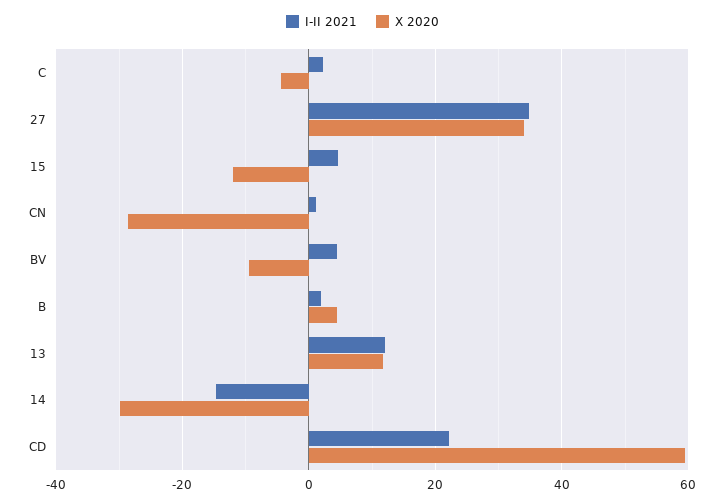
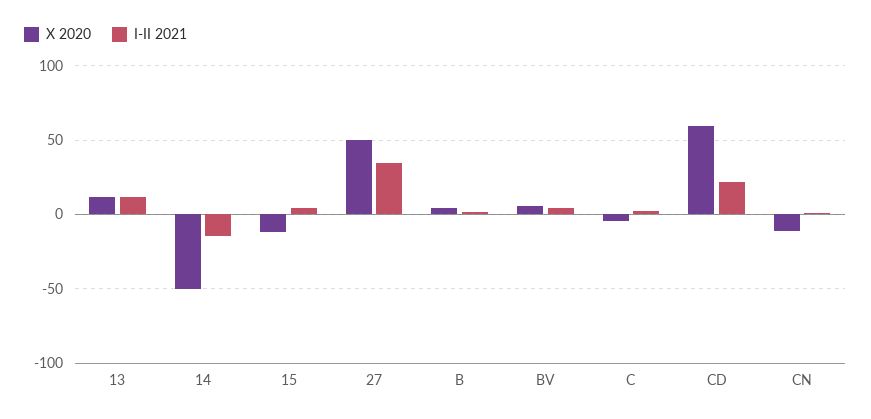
X 2020, 27: 34 -> 50
X 2020, CN: -28 -> -10
X 2020, BV: -10 -> 5
X 2020, 14: -30 -> -50

